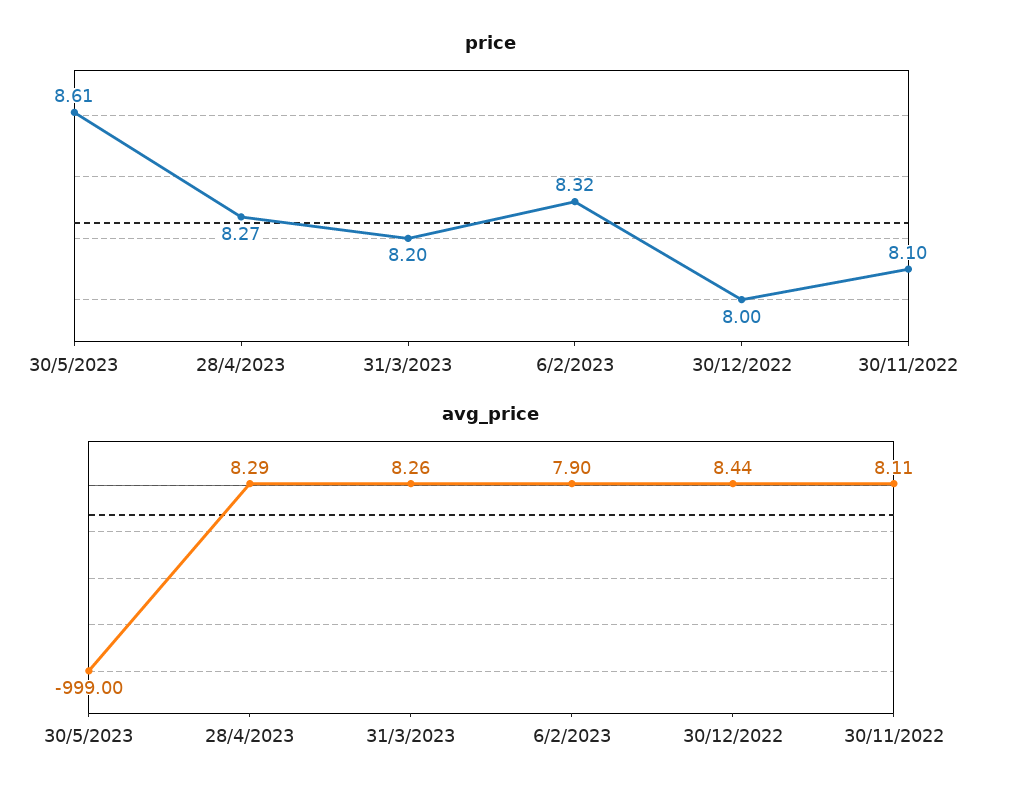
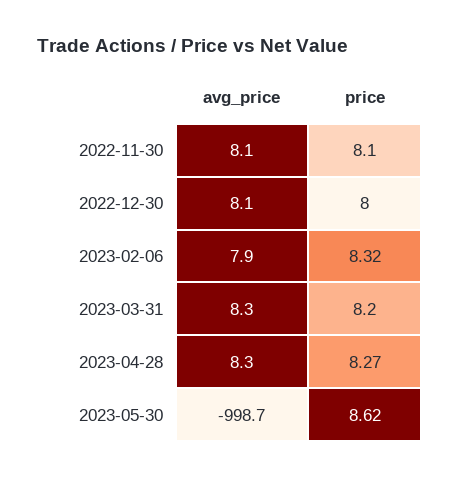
price, 30/5/2023: 8.61 -> 8.62
avg_price, 30/5/2023: -999 -> -998.7
avg_price, 30/12/2022: 8.44 -> 8.1

